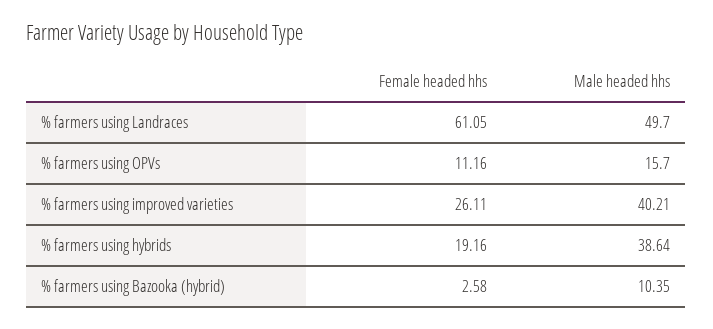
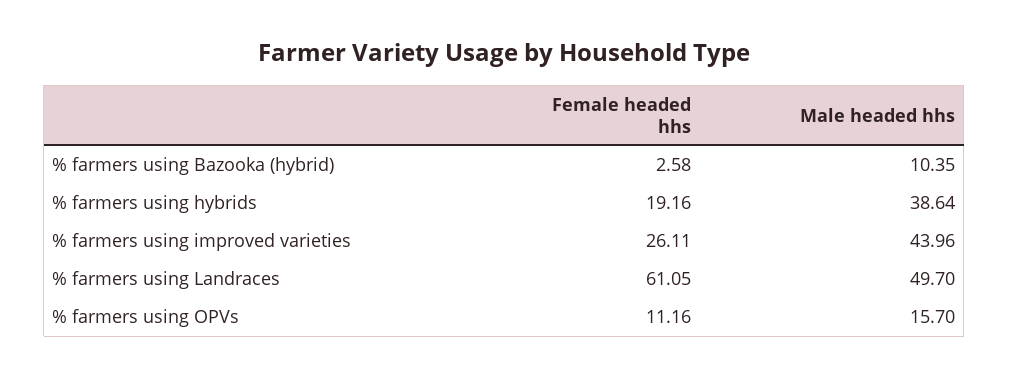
Male headed hhs, % farmers using improved varieties: 40.21 -> 43.96

